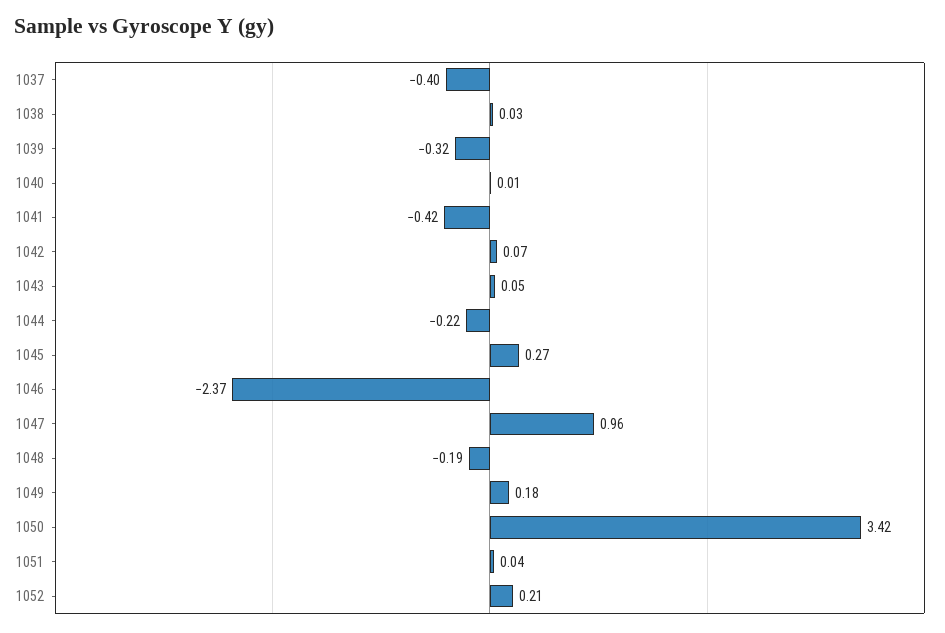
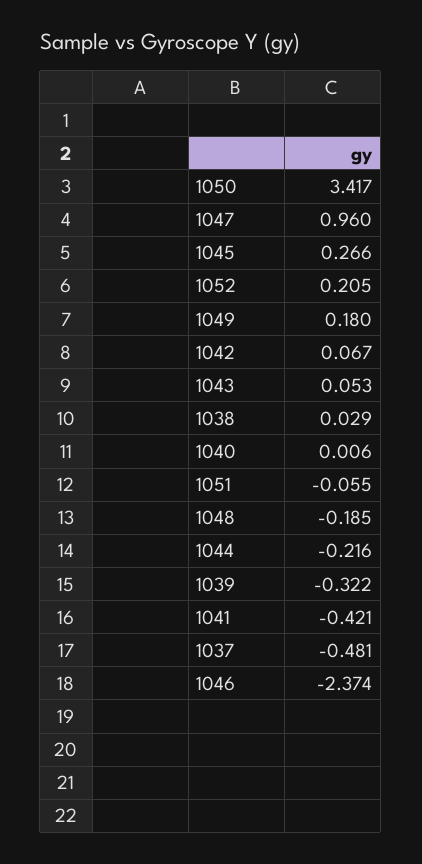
1037: -0.4 -> -0.481
1051: 0.04 -> -0.055

